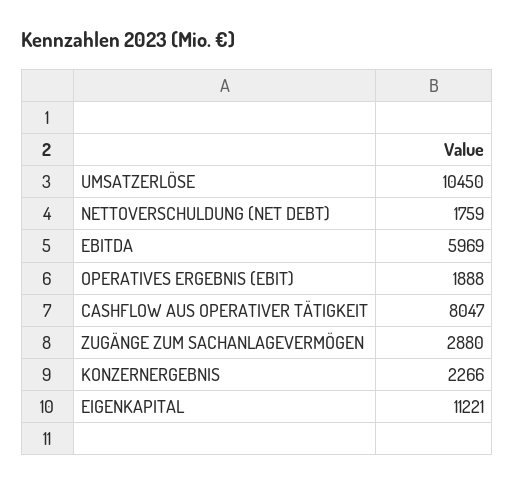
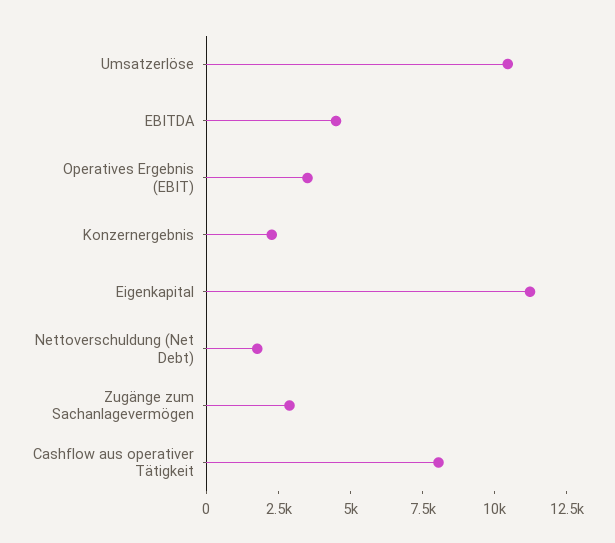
EBITDA: 5969 -> 4500
OPERATIVES ERGEBNIS (EBIT): 1888 -> 3500

